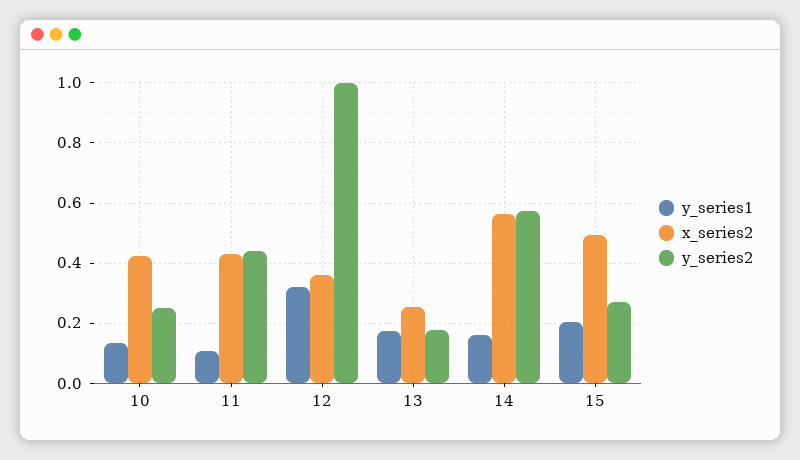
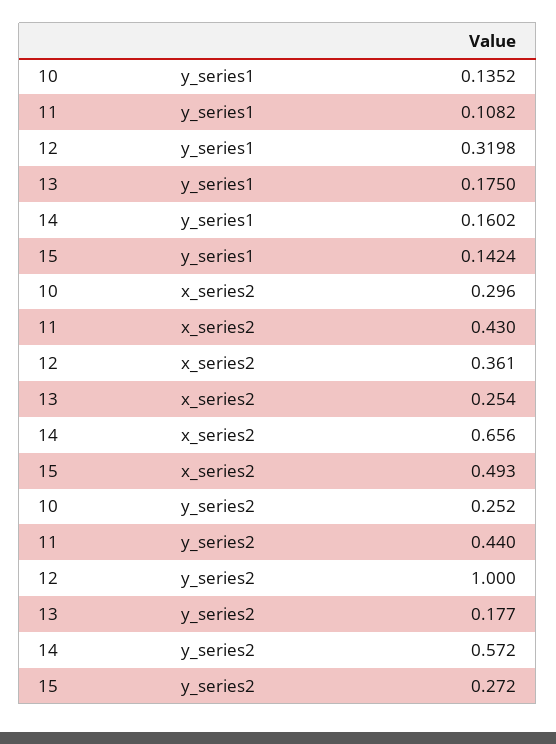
x_series2, 10: 0.42 -> 0.296
x_series2, 14: 0.56 -> 0.656
y_series1, 15: 0.2 -> 0.1424

